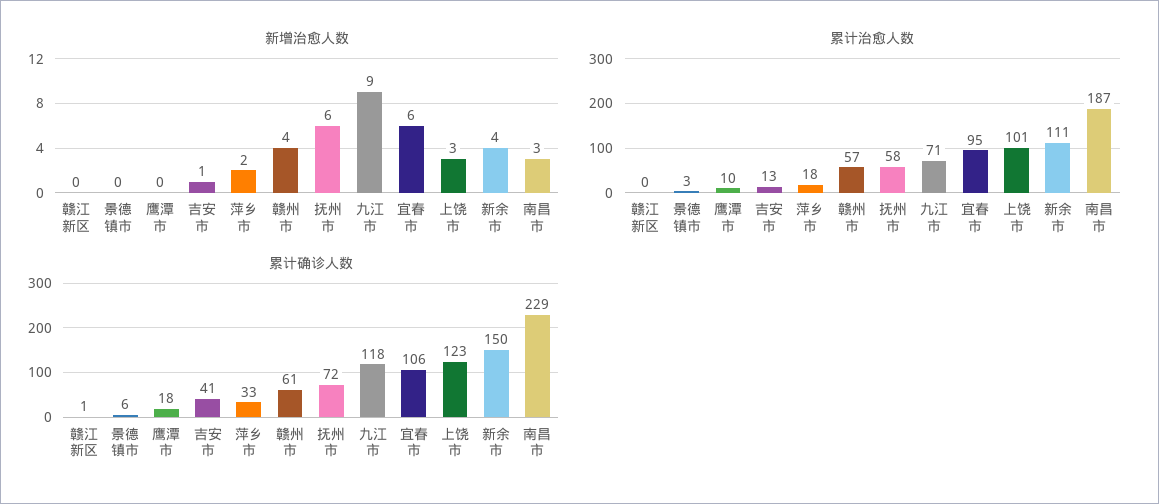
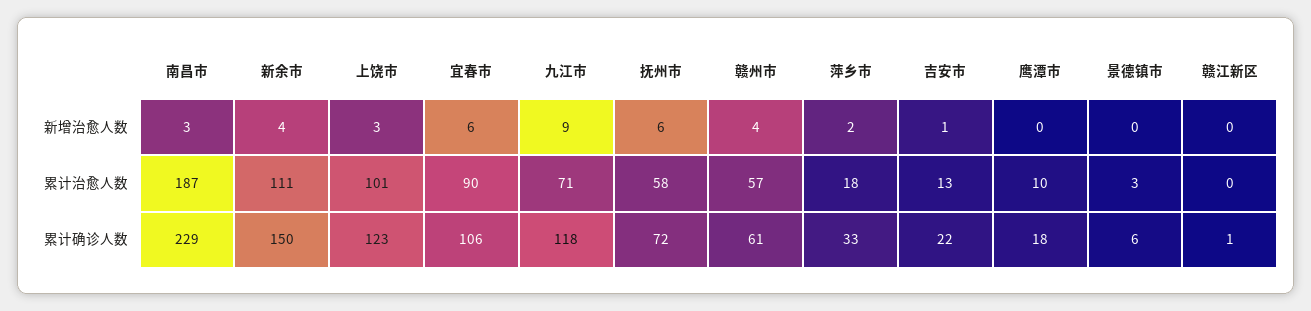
累计治愈人数, 宜春市: 95 -> 90
累计确诊人数, 吉安市: 41 -> 22

